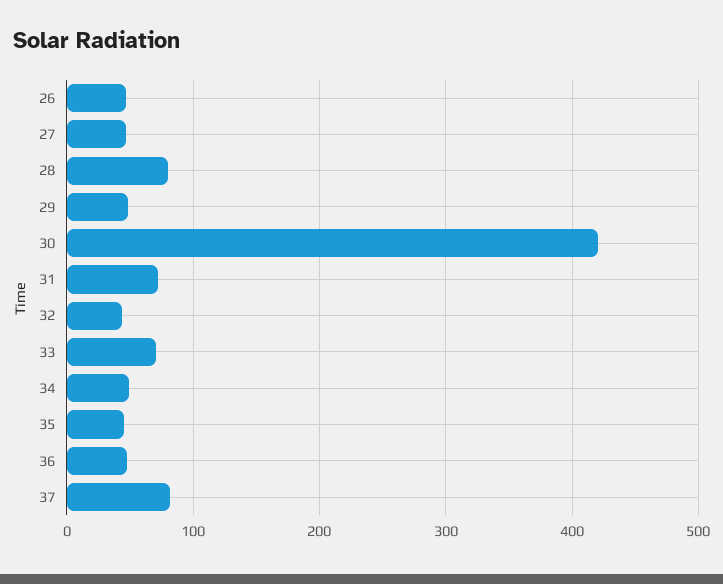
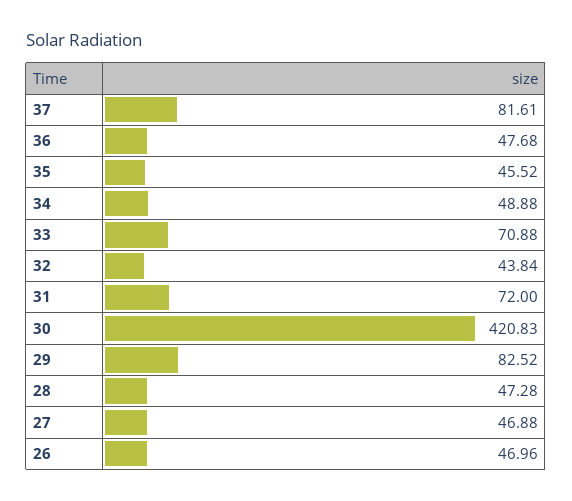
28: 80 -> 47.28
29: 50 -> 82.52

